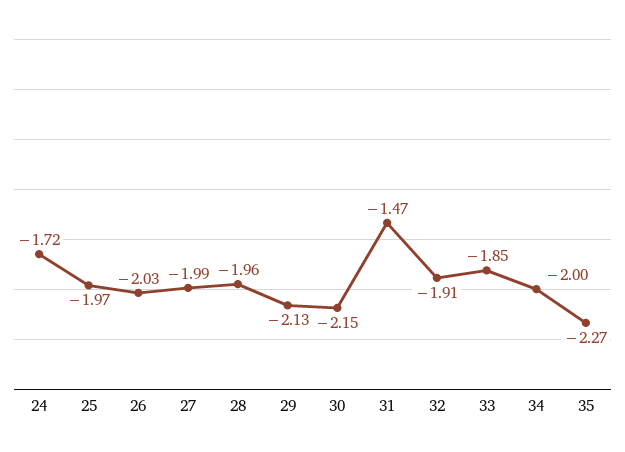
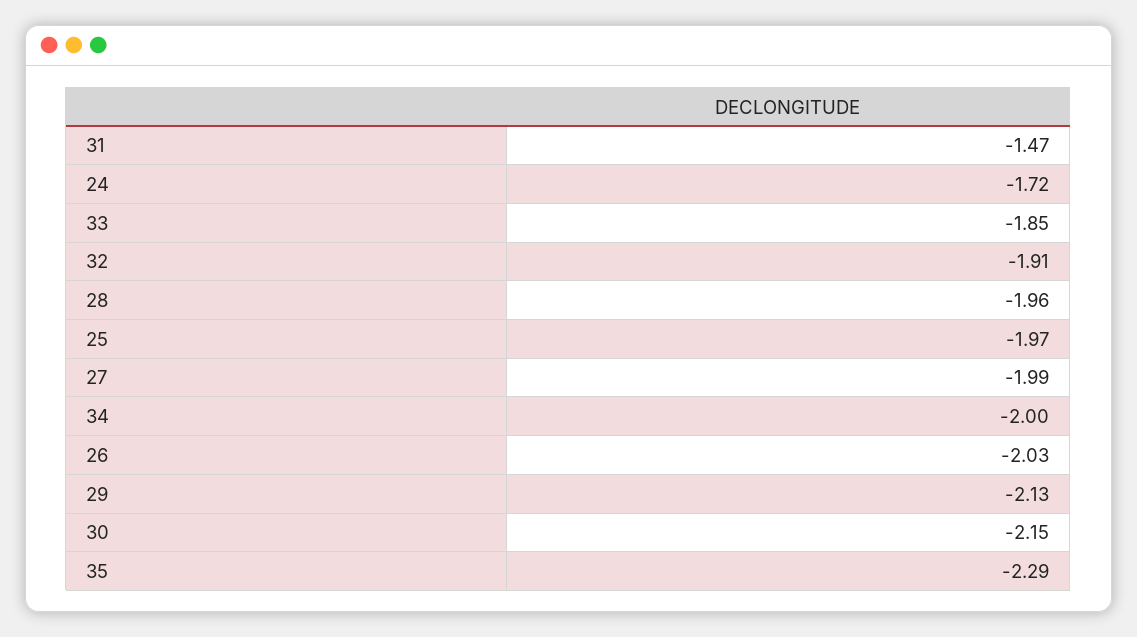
35: -2.27 -> -2.29

